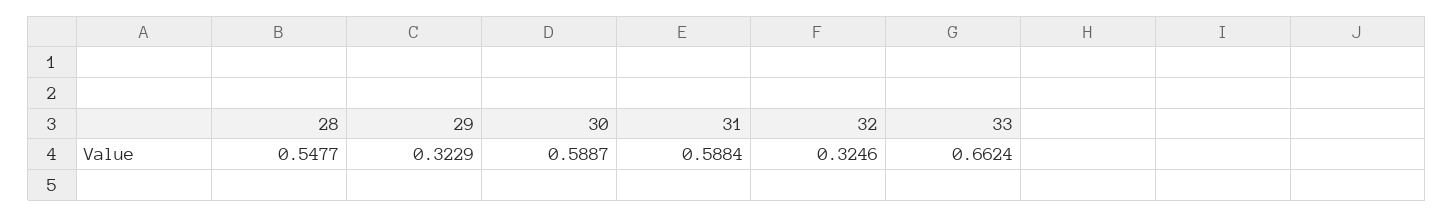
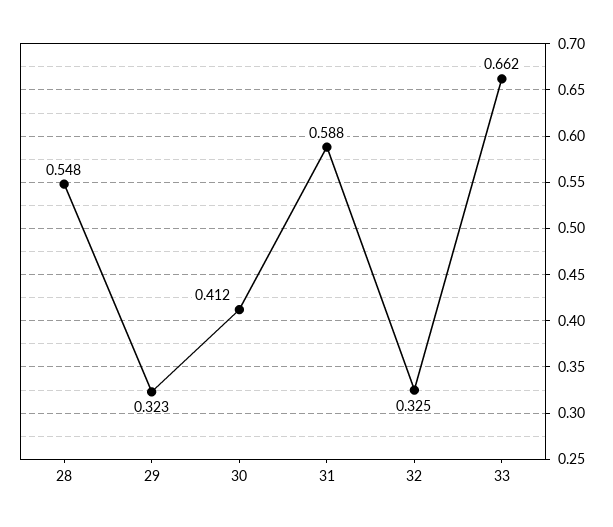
30: 0.5887 -> 0.412

